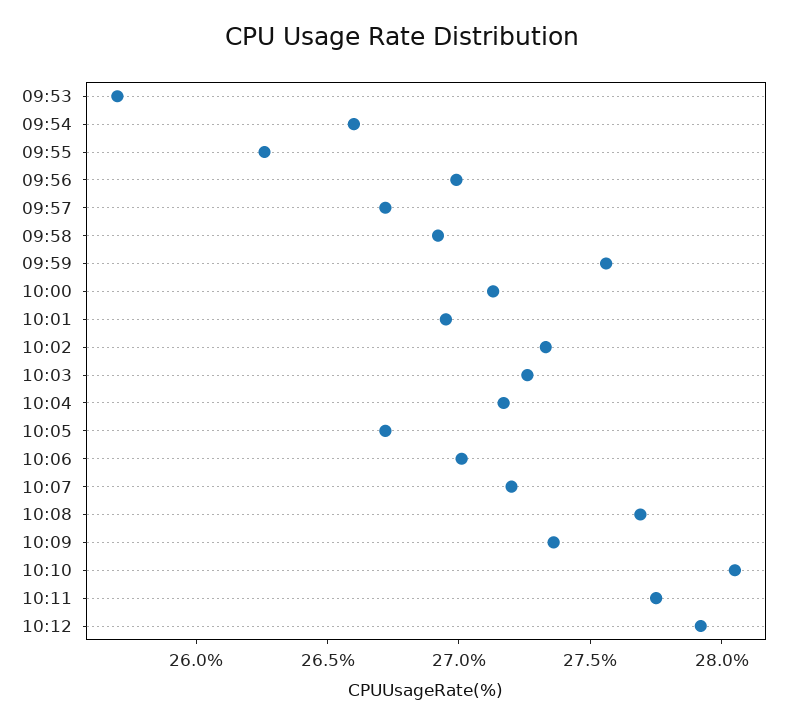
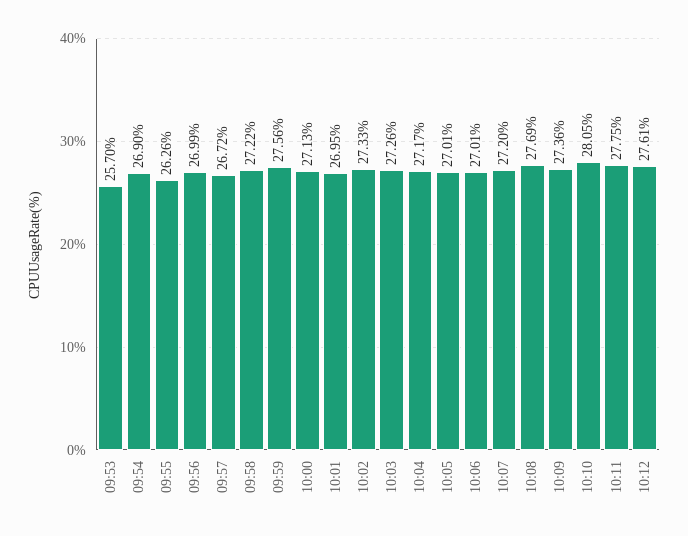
09:54: 26.6 -> 26.9
09:58: 26.9 -> 27.22
10:05: 26.7 -> 27.01
10:12: 27.9 -> 27.61

